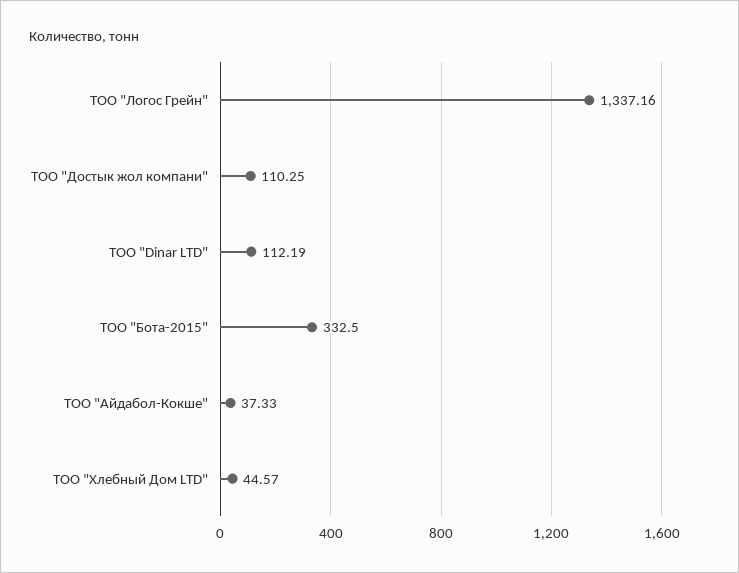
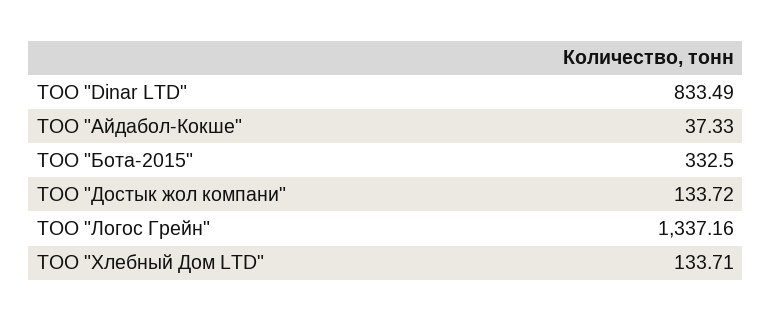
ТОО "Достык жол компани": 110.25 -> 133.72
ТОО "Dinar LTD": 112.19 -> 833.49
ТОО "Хлебный Дом LTD": 44.57 -> 133.71

